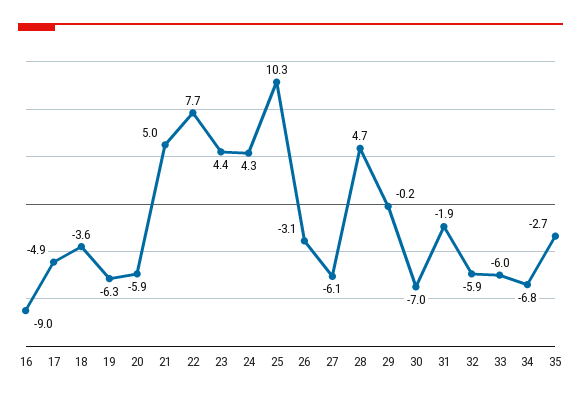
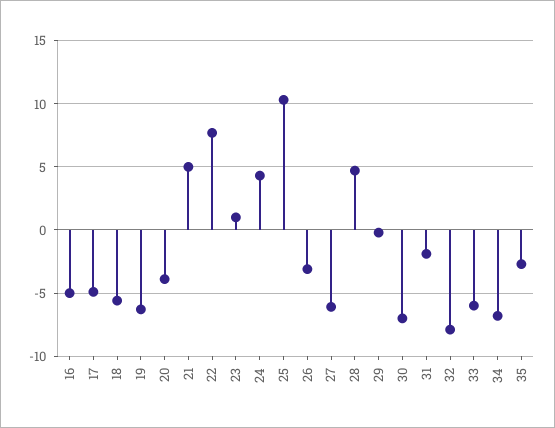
16: -9 -> -5
18: -3.6 -> -5.5
20: -5.9 -> -4
23: 4.4 -> 1
32: -5.9 -> -8

